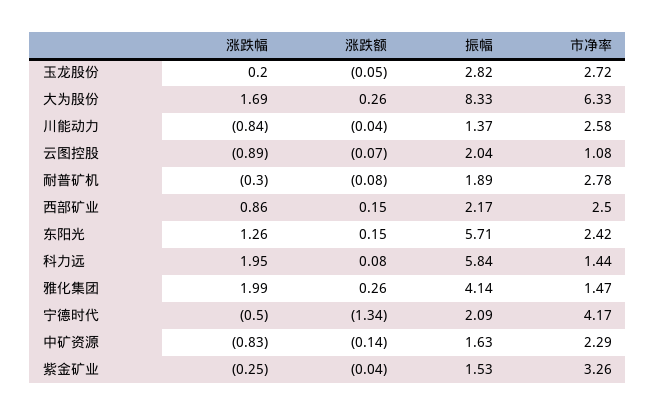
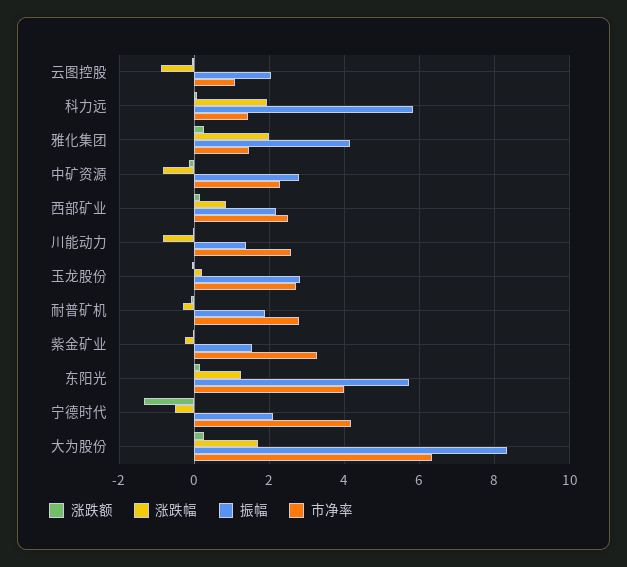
市净率, 东阳光: 2.42 -> 4
振幅, 中矿资源: 1.63 -> 2.8

